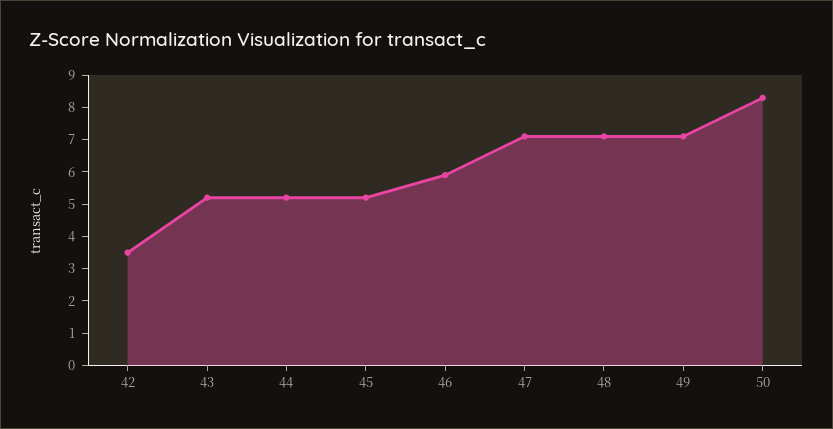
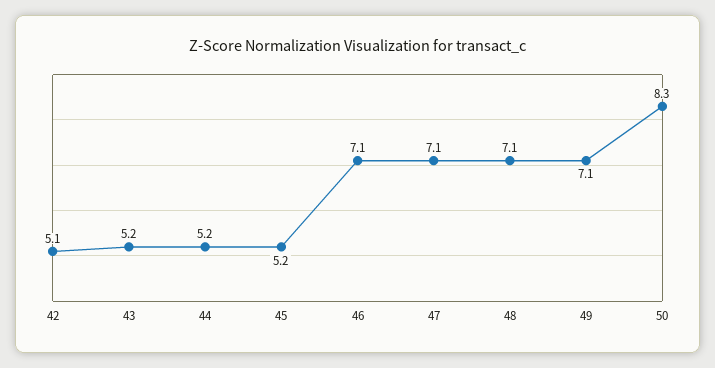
42: 3.5 -> 5.1
46: 6 -> 7.1

